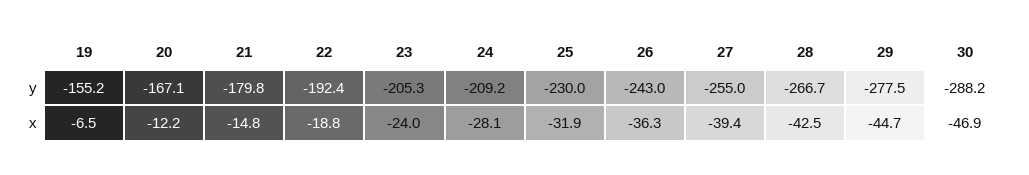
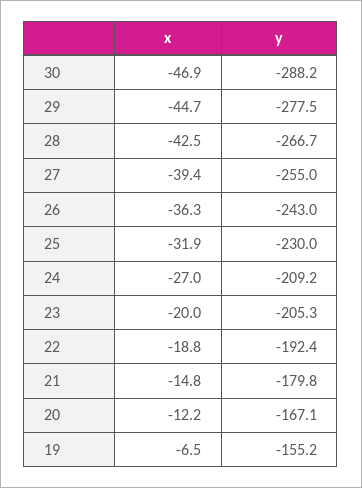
23, x: -24 -> -20
24, x: -28.1 -> -27

